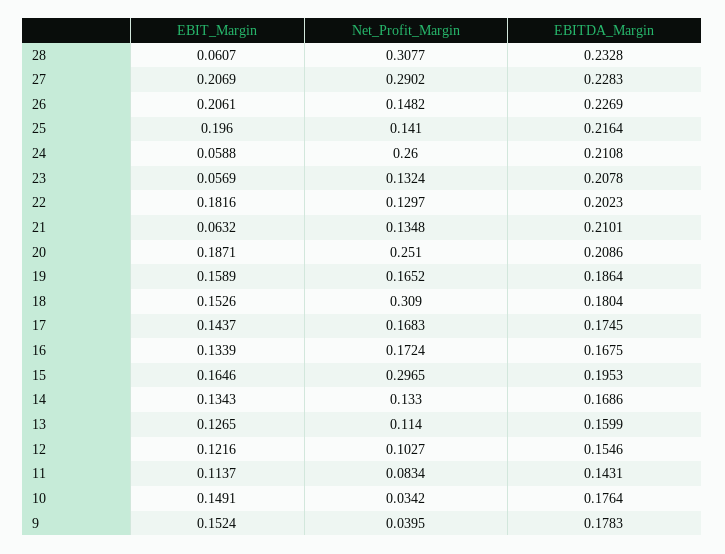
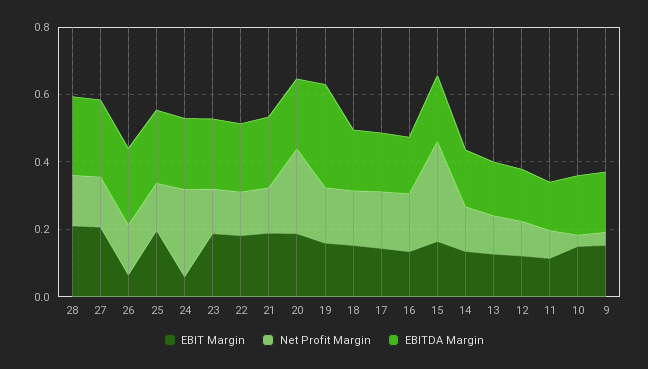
EBIT_Margin, 28: 0.0607 -> 0.2
Net_Profit_Margin, 28: 0.3077 -> 0.15
Net_Profit_Margin, 27: 0.2902 -> 0.15
EBIT_Margin, 26: 0.2061 -> 0.05
EBIT_Margin, 23: 0.0569 -> 0.2
EBIT_Margin, 21: 0.0632 -> 0.2
EBITDA_Margin, 19: 0.1864 -> 0.3
Net_Profit_Margin, 18: 0.309 -> 0.15

